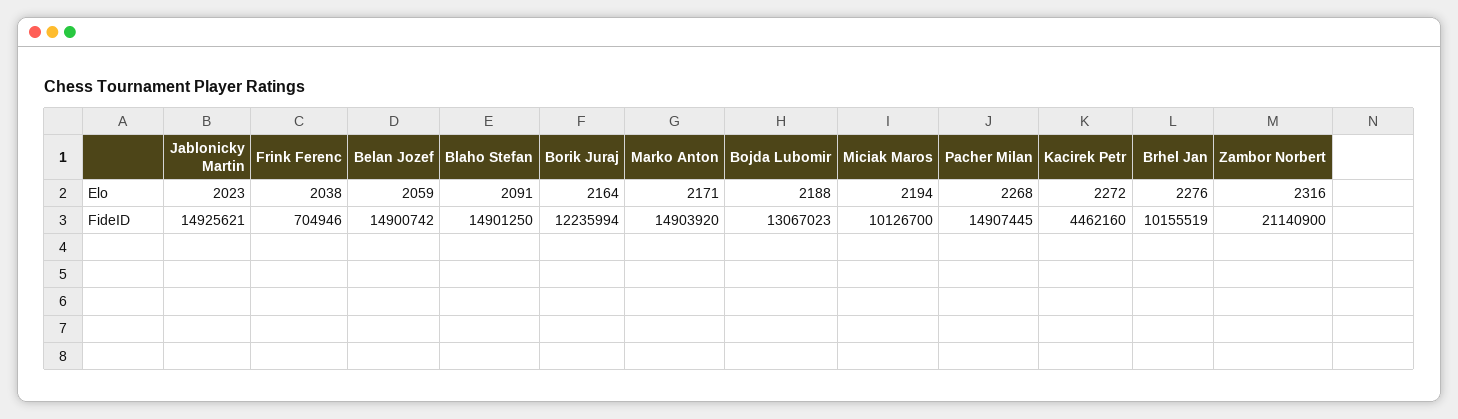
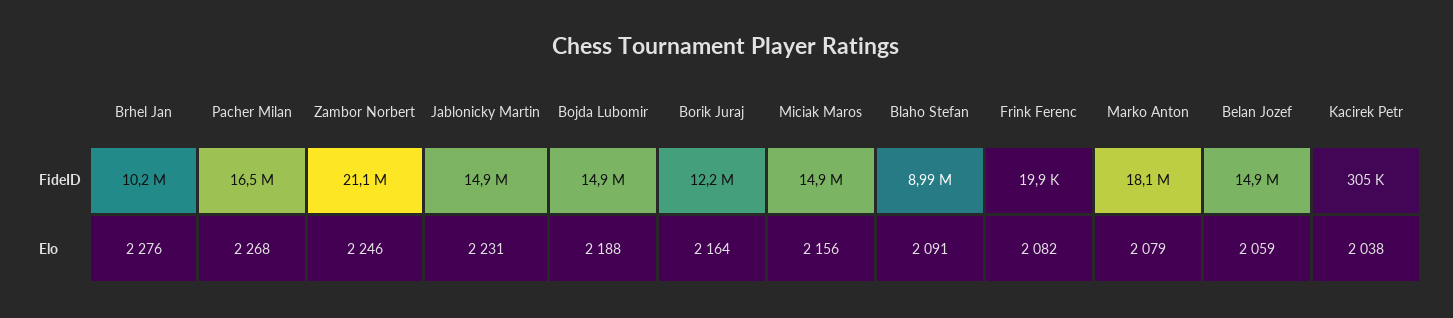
Jablonicky Martin, Elo: 2023 -> 2231
Frink Ferenc, Elo: 2038 -> 2082
Marko Anton, Elo: 2171 -> 2079
Miciak Maros, Elo: 2194 -> 2156
Kacirek Petr, Elo: 2272 -> 2038
Zambor Norbert, Elo: 2316 -> 2246
Frink Ferenc, FideID: 704946 -> 19900
Blaho Stefan, FideID: 14901250 -> 8990000
Marko Anton, FideID: 14903920 -> 18100000
Bojda Lubomir, FideID: 13067023 -> 14900000
Miciak Maros, FideID: 10126700 -> 14900000
Pacher Milan, FideID: 14907445 -> 16500000
Kacirek Petr, FideID: 4462160 -> 305000

